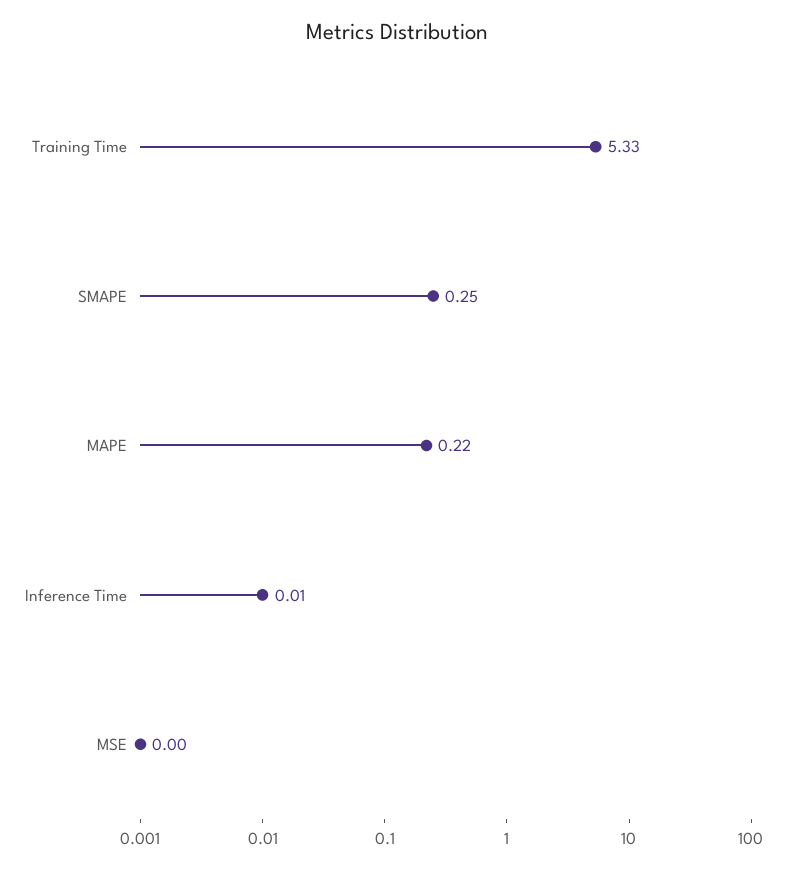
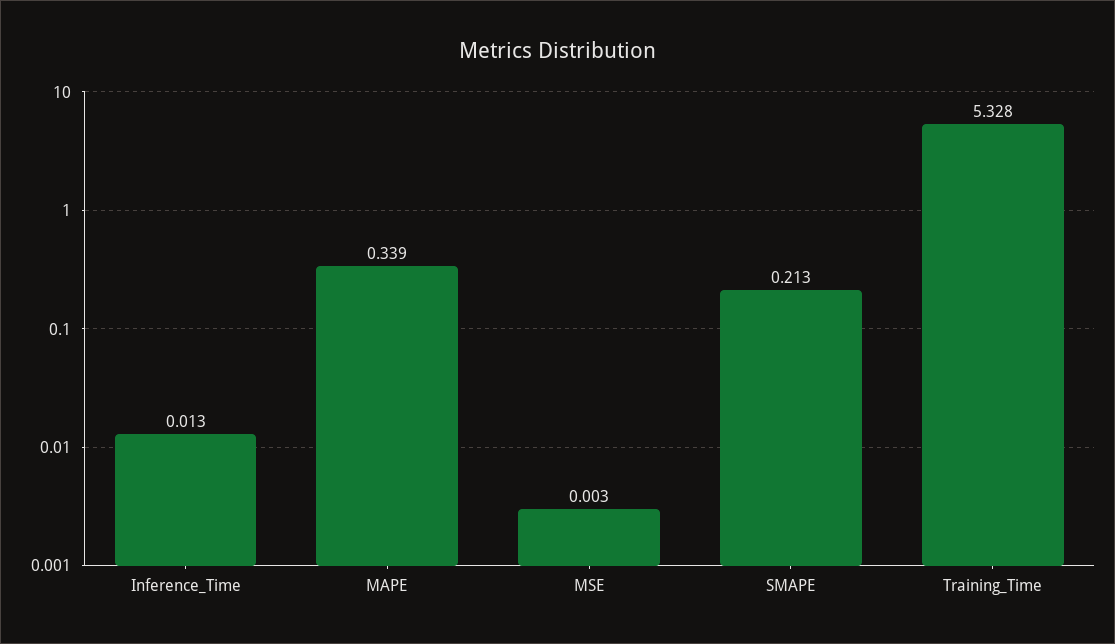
SMAPE: 0.25 -> 0.213
MAPE: 0.22 -> 0.339

